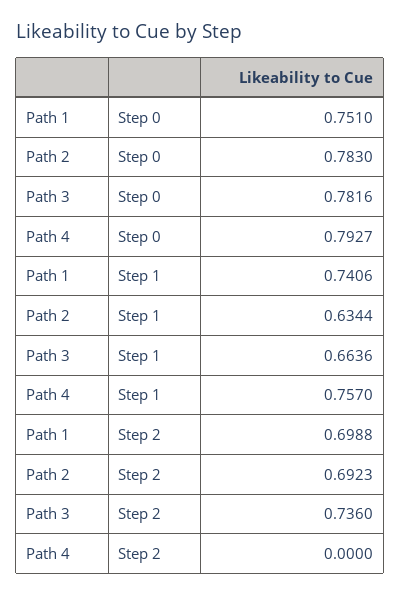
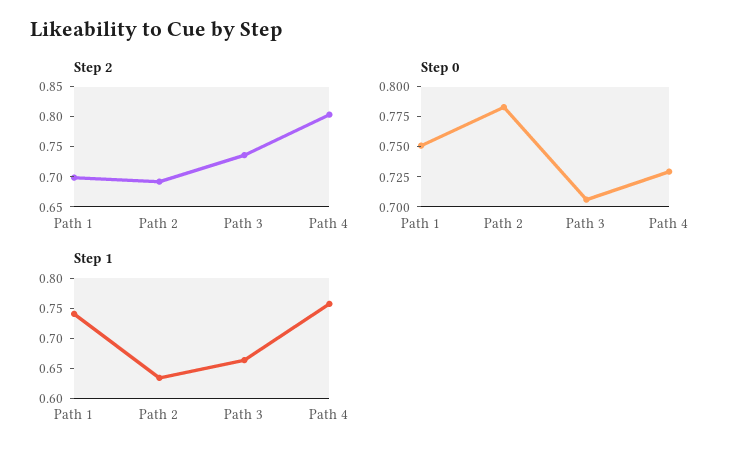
Step 0, Path 3: 0.7816 -> 0.7
Step 0, Path 4: 0.7927 -> 0.725
Step 2, Path 4: 0 -> 0.8

